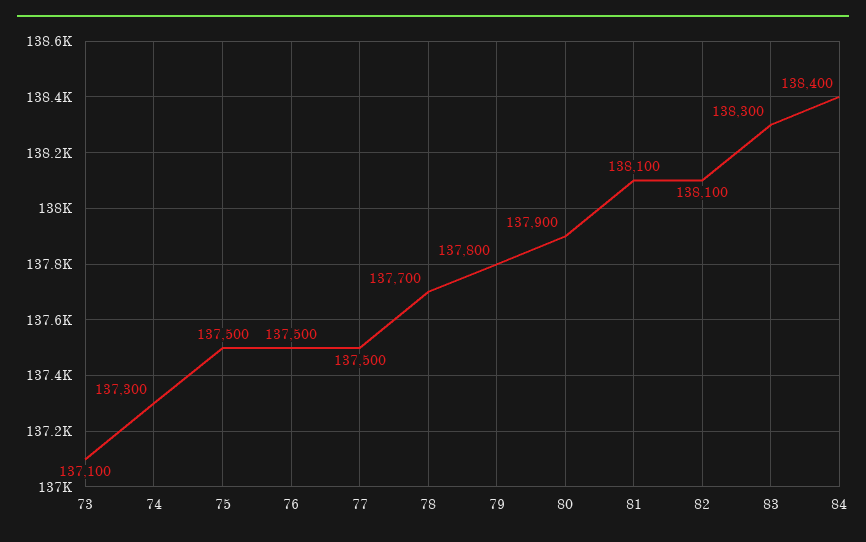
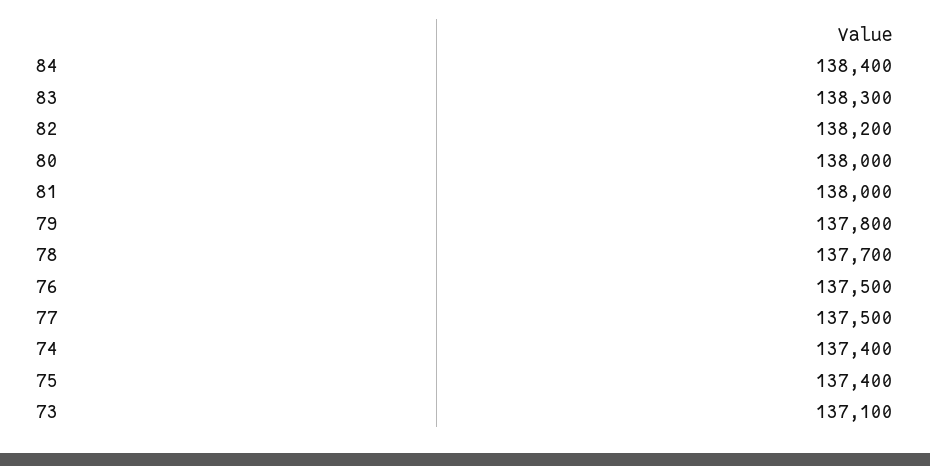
74: 137300 -> 137400
75: 137500 -> 137400
80: 137900 -> 138000
81: 138100 -> 138000
82: 138100 -> 138200

